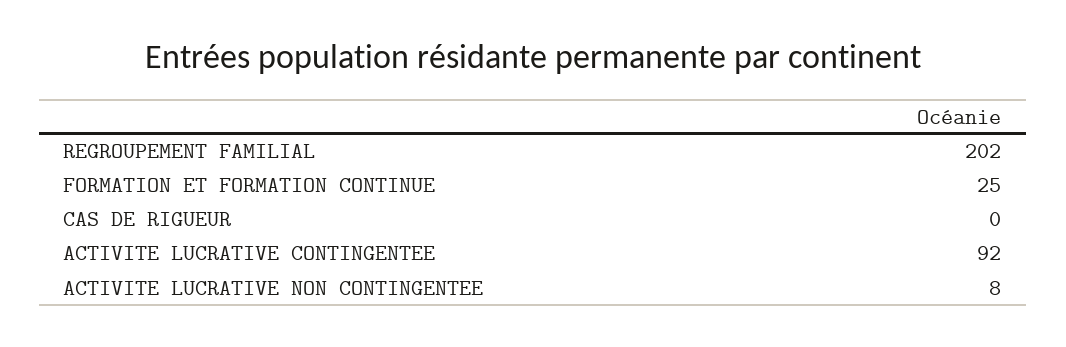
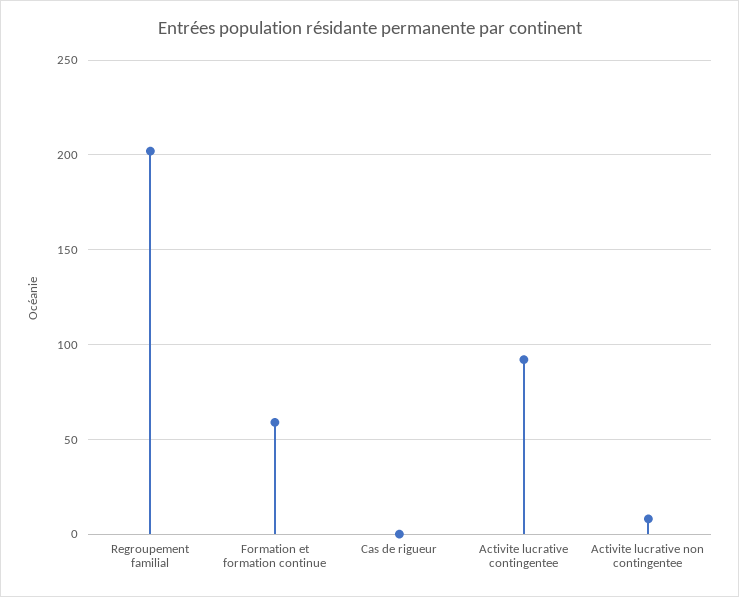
FORMATION ET FORMATION CONTINUE: 25 -> 60

